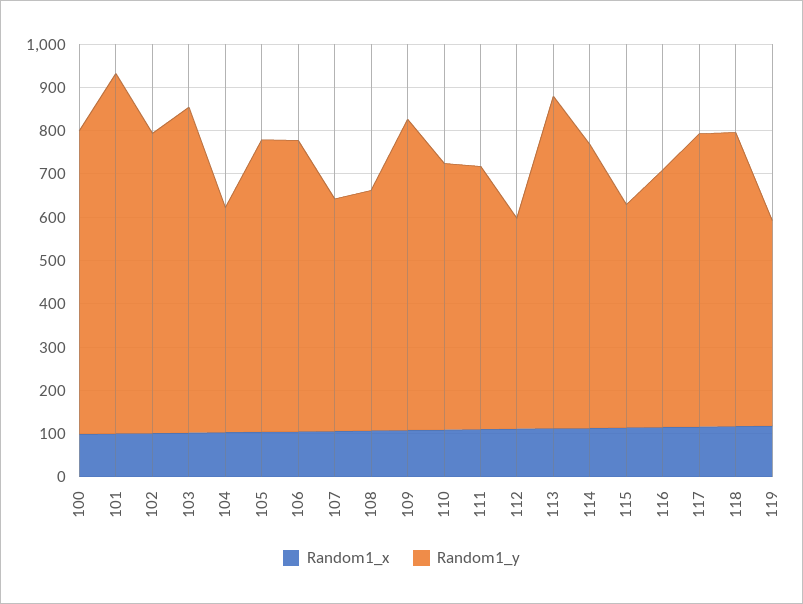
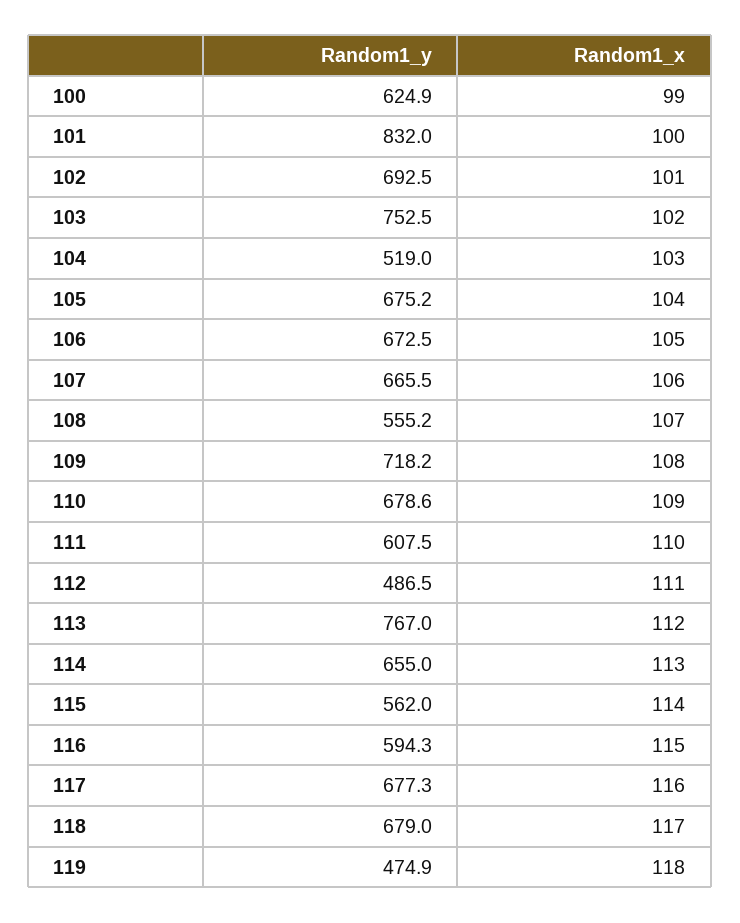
Random1_y, 100: 700 -> 624.9
Random1_y, 107: 540 -> 665.5
Random1_y, 110: 620 -> 678.6
Random1_y, 115: 520 -> 562

